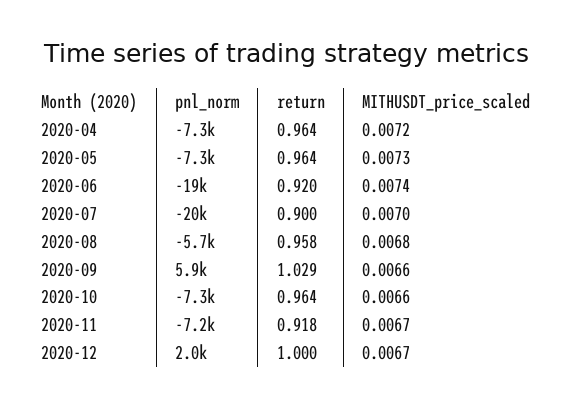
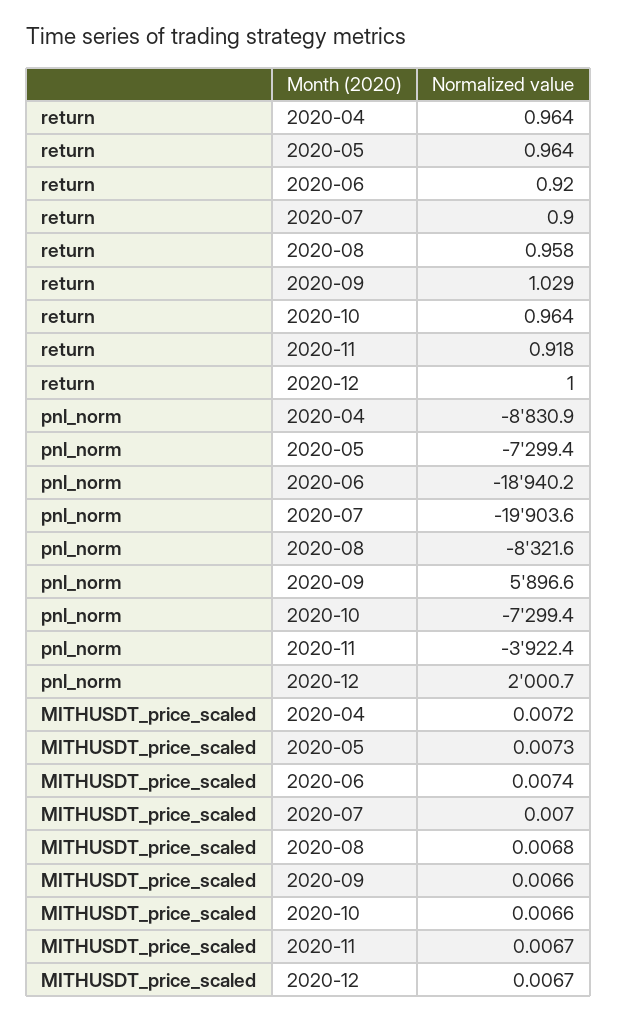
pnl_norm, 2020-04: -7300 -> -8830.9
pnl_norm, 2020-08: -5700 -> -8321.6
pnl_norm, 2020-11: -7200 -> -3922.4

